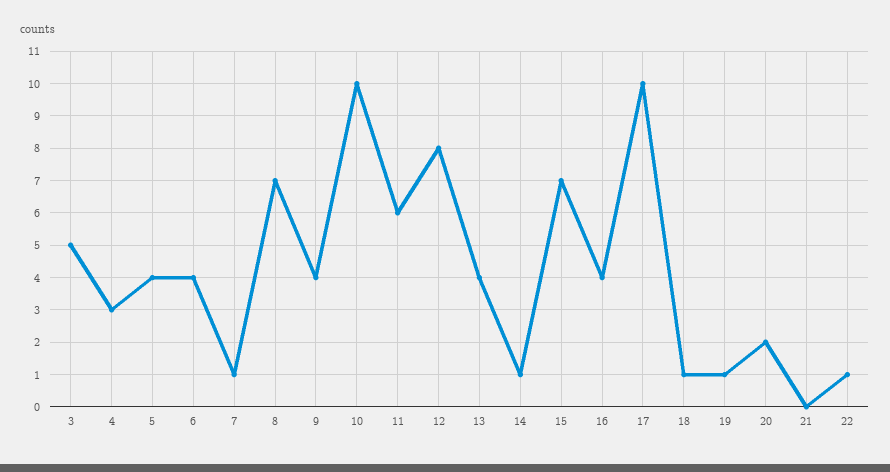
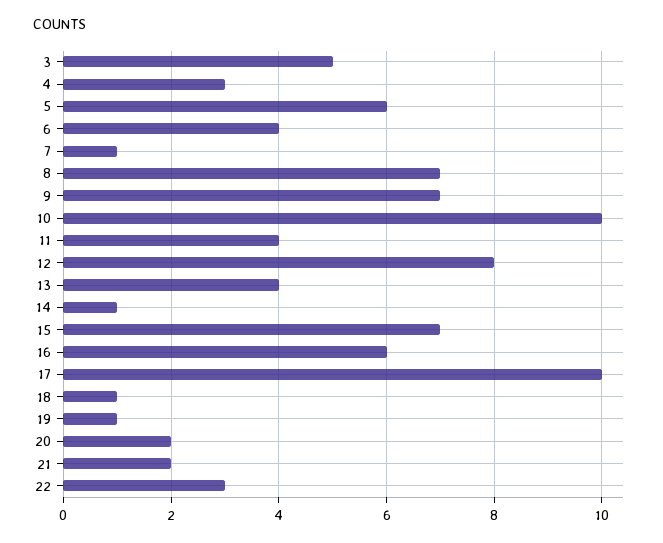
5: 4 -> 6
9: 4 -> 7
11: 6 -> 4
16: 4 -> 6
21: 0 -> 2
22: 1 -> 3

